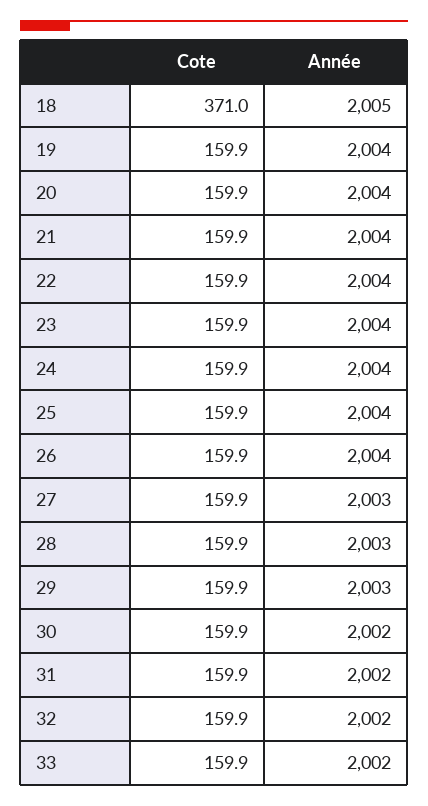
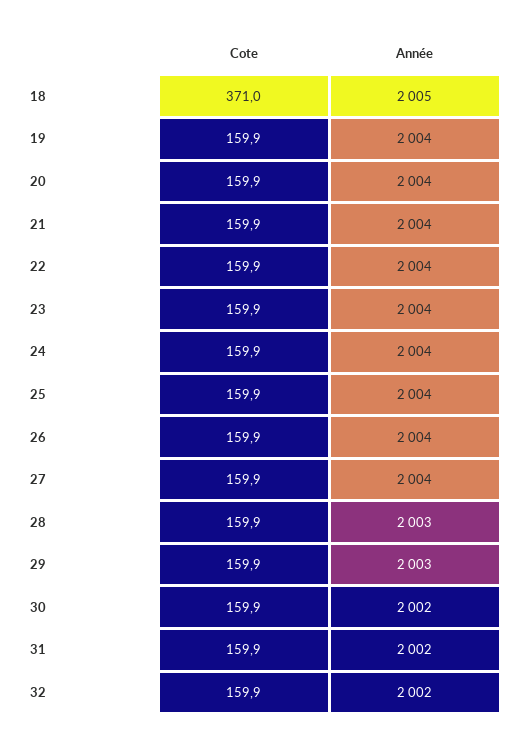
Année, 27: 2003 -> 2004
Cote, 33: 159.9 -> none
Année, 33: 2002 -> none

